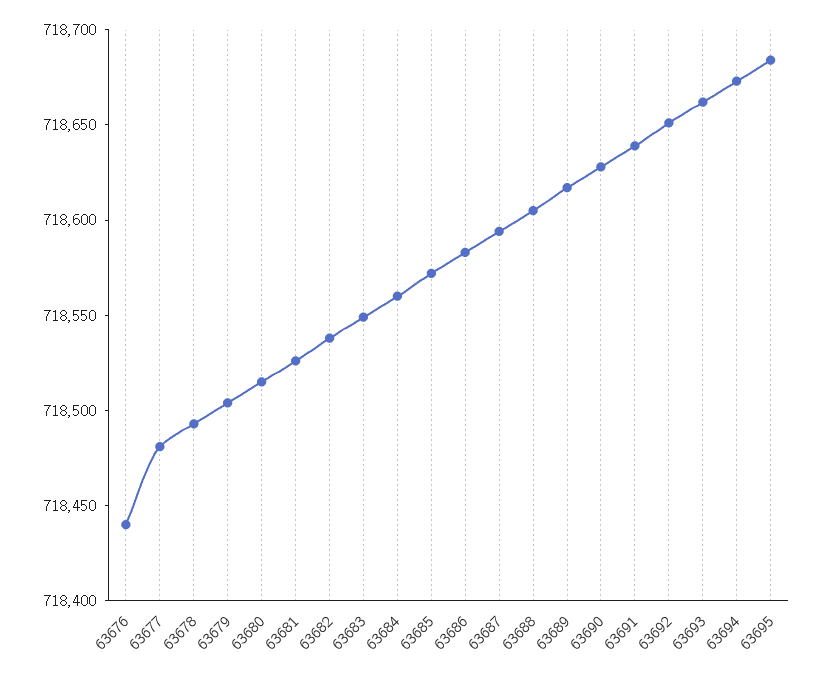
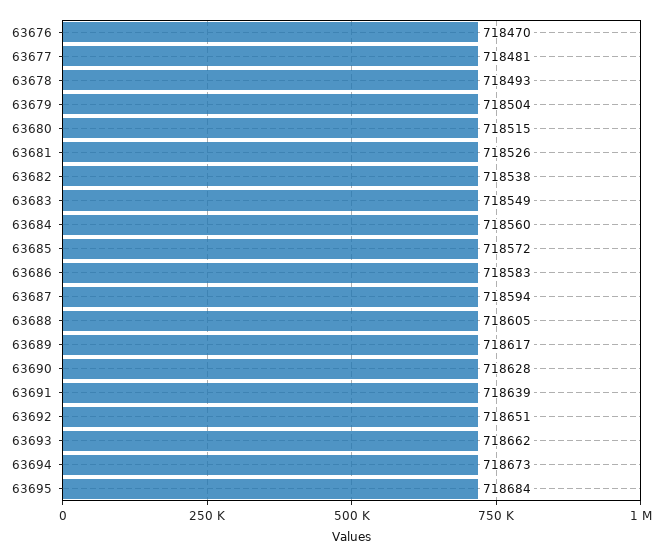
63676: 718440 -> 718470

